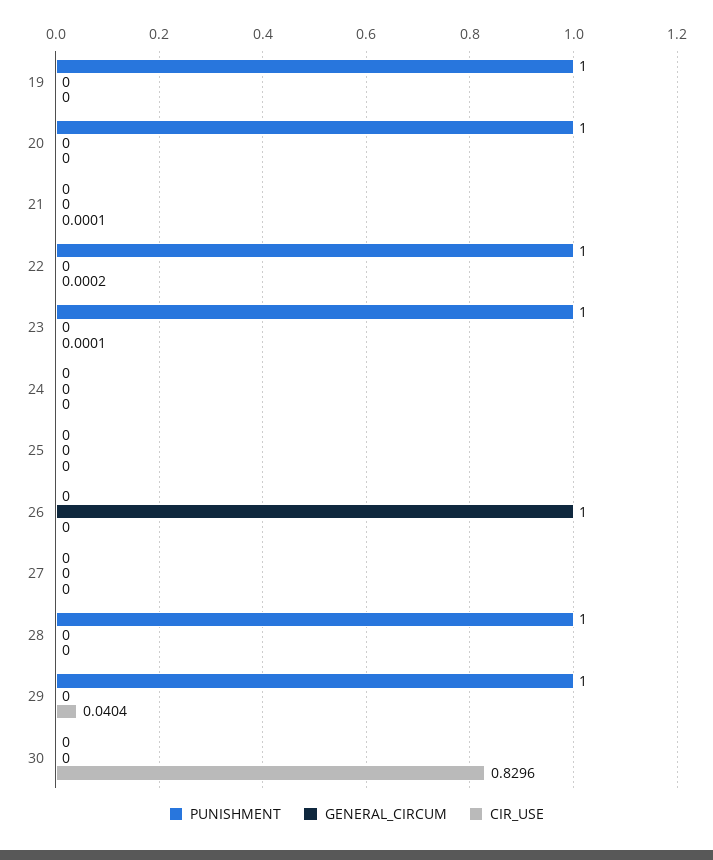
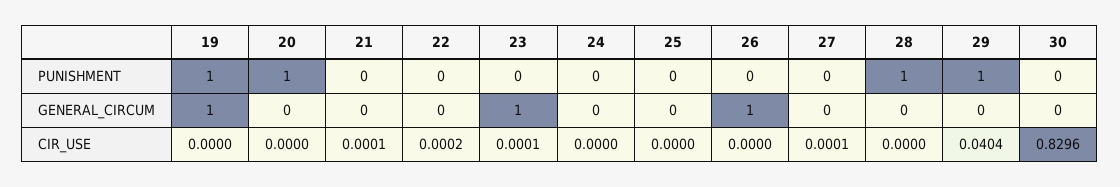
GENERAL_CIRCUM, 19: 0 -> 1
PUNISHMENT, 22: 1 -> 0
PUNISHMENT, 23: 1 -> 0
GENERAL_CIRCUM, 23: 0 -> 1
CIR_USE, 27: 0 -> 0.0001

